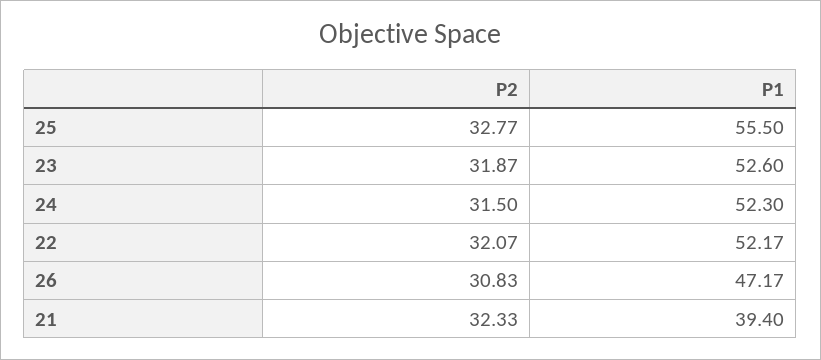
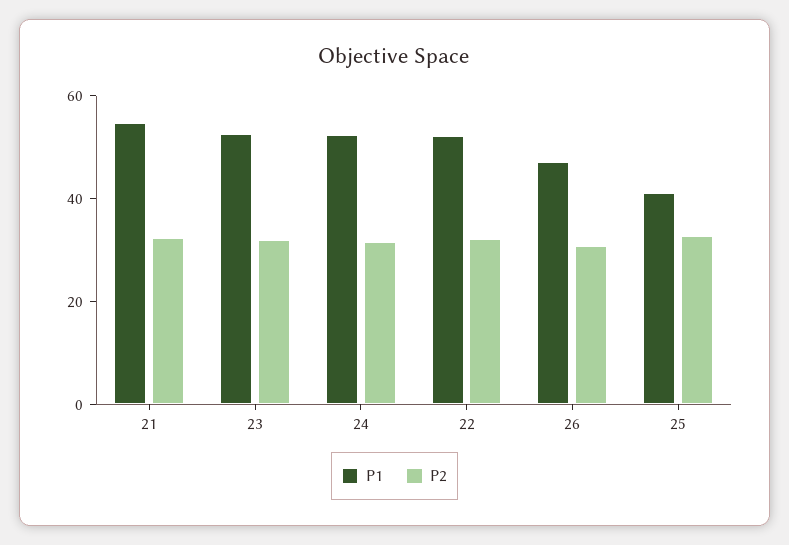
P1, 25: 55.5 -> 40
P1, 21: 39.4 -> 55

